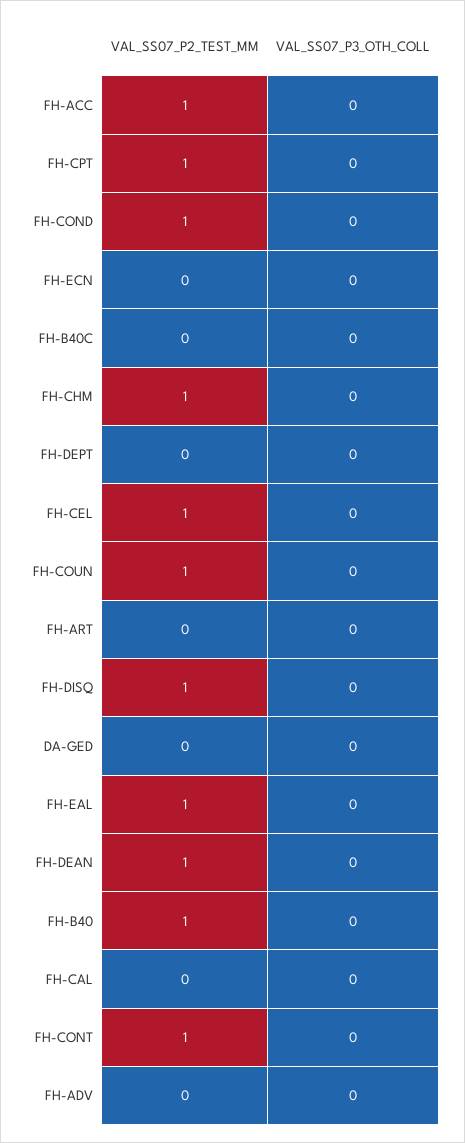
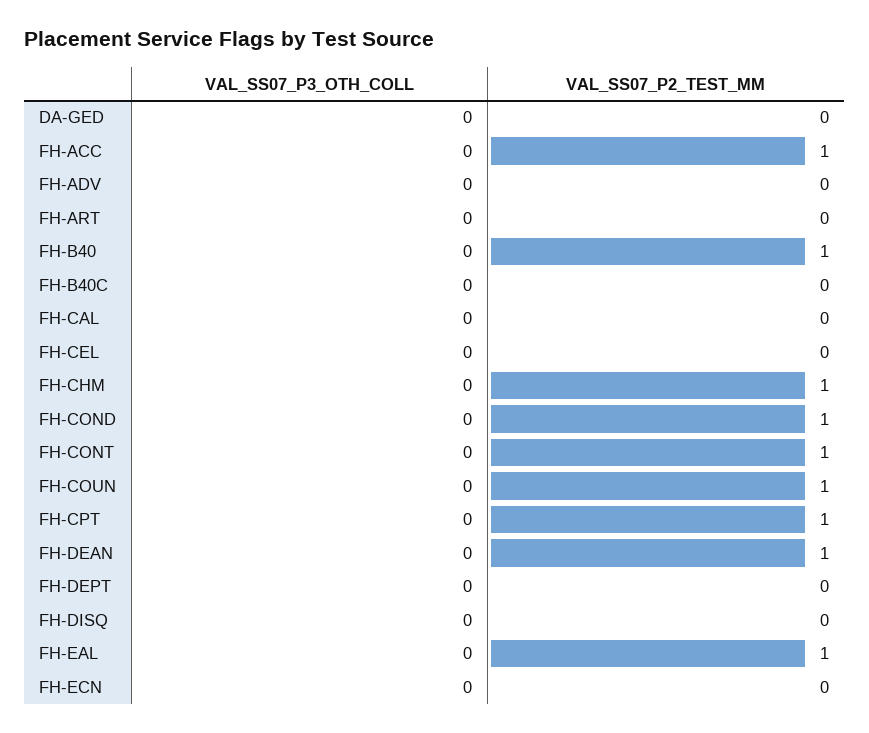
VAL_SS07_P2_TEST_MM, FH-CEL: 1 -> 0
VAL_SS07_P2_TEST_MM, FH-DISQ: 1 -> 0

